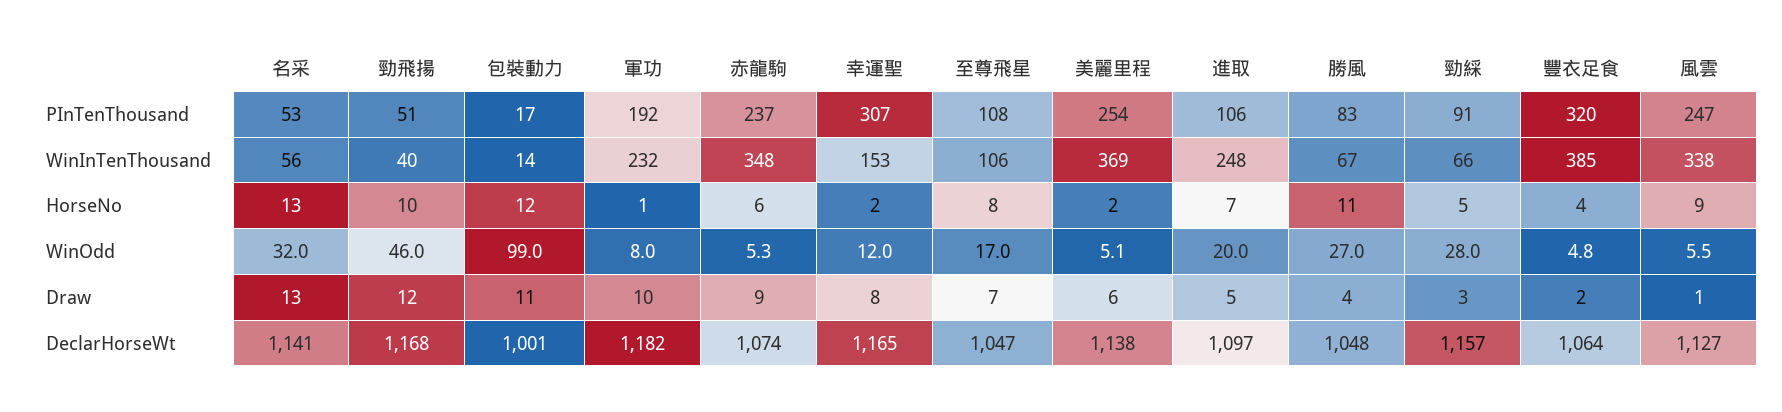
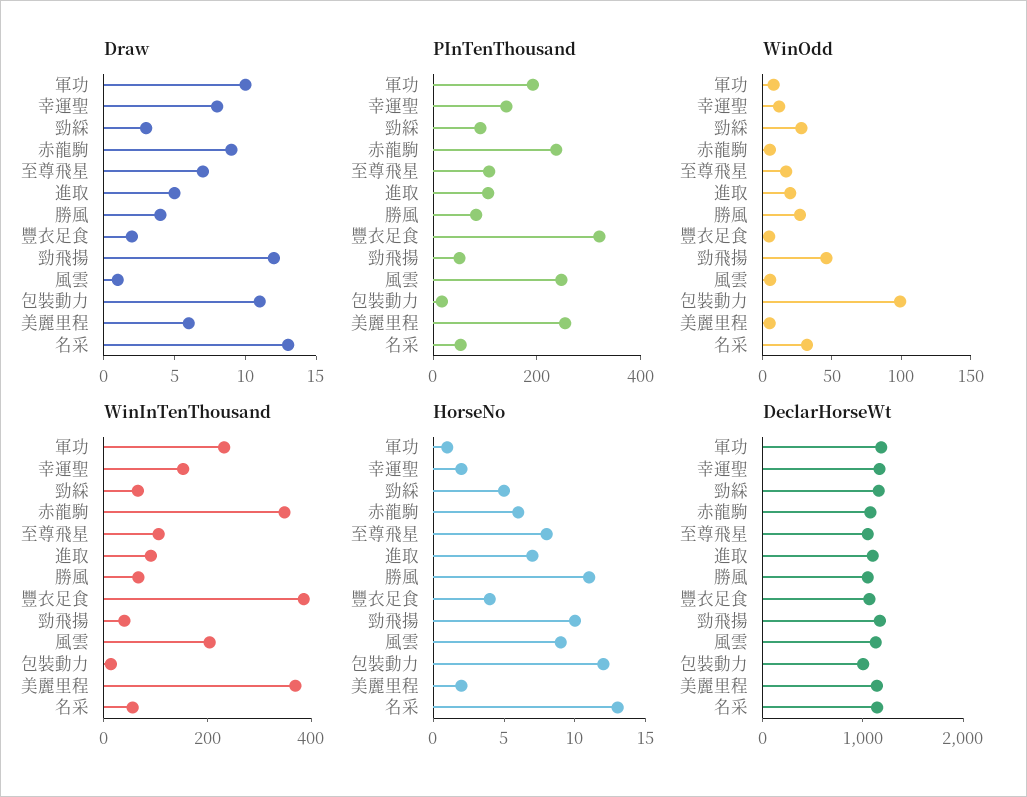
PInTenThousand, 幸運聖: 307 -> 150
WinInTenThousand, 進取: 248 -> 100
WinInTenThousand, 風雲: 338 -> 200

